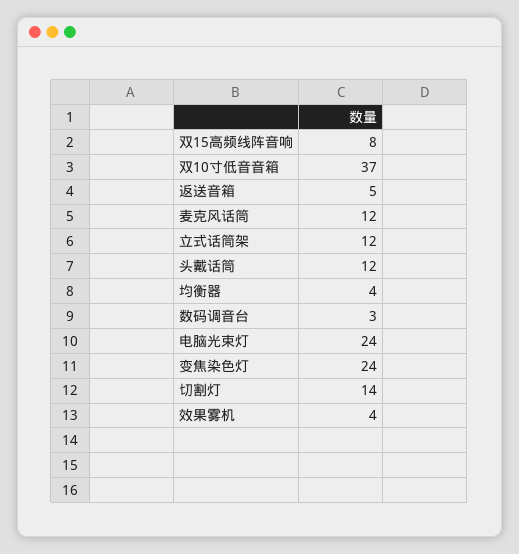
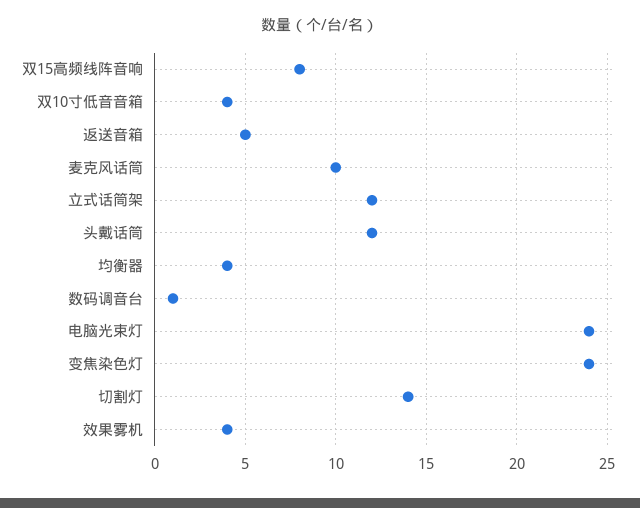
双10寸低音音箱: 37 -> 4
麦克风话筒: 12 -> 10
数码调音台: 3 -> 1

